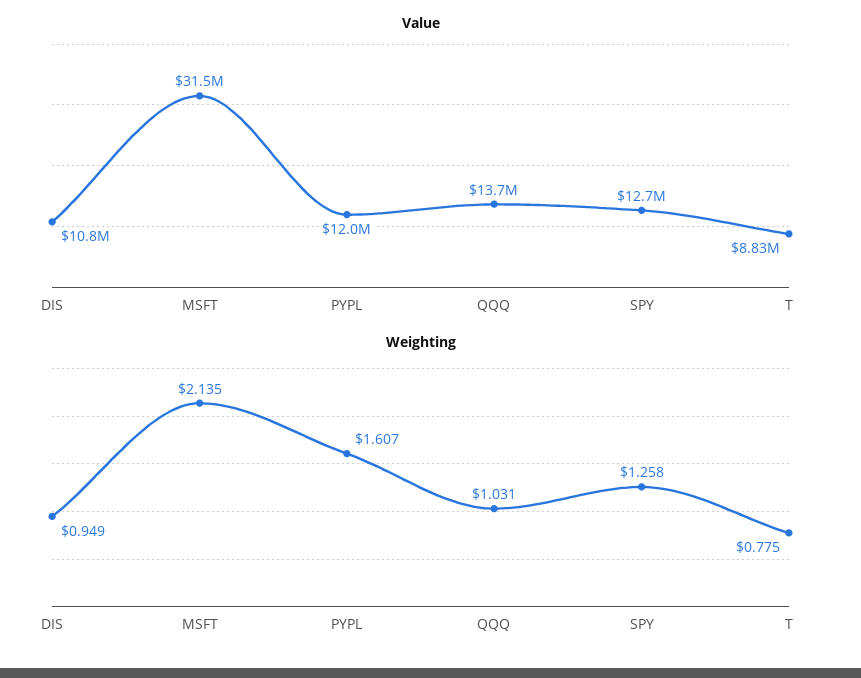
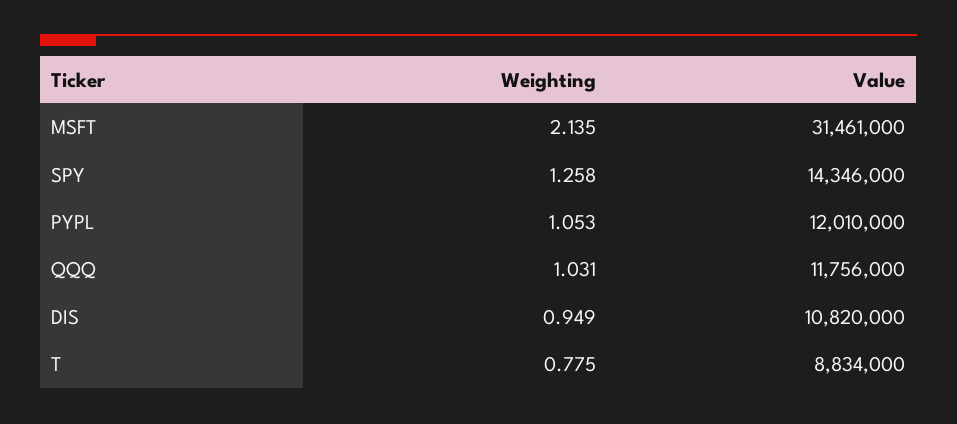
Value, QQQ: 13700000 -> 11756000
Value, SPY: 12700000 -> 14346000
Weighting, PYPL: 1.607 -> 1.053

